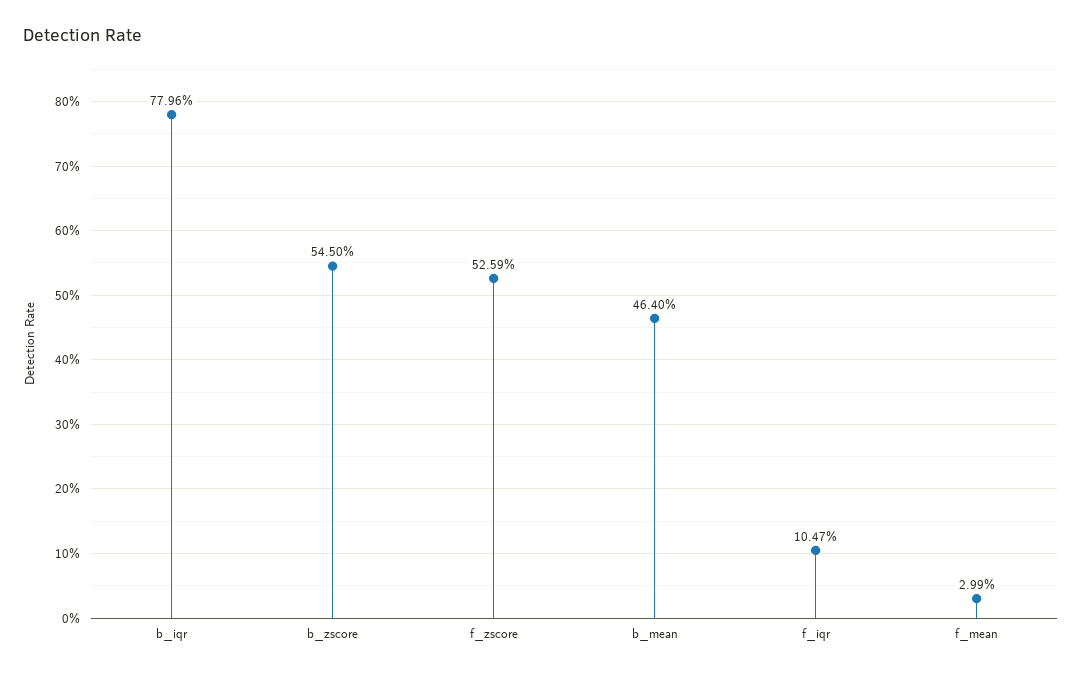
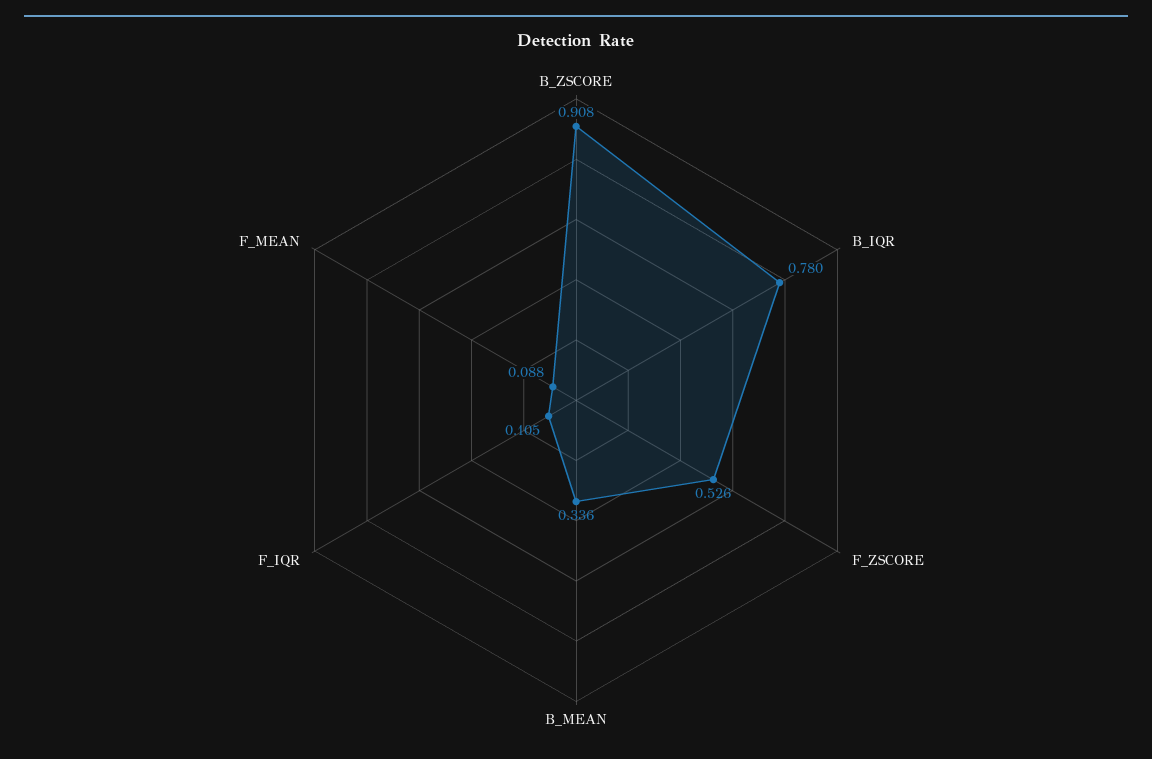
b_zscore: 0.545 -> 0.908
b_mean: 0.464 -> 0.336
f_mean: 0.0299 -> 0.088

